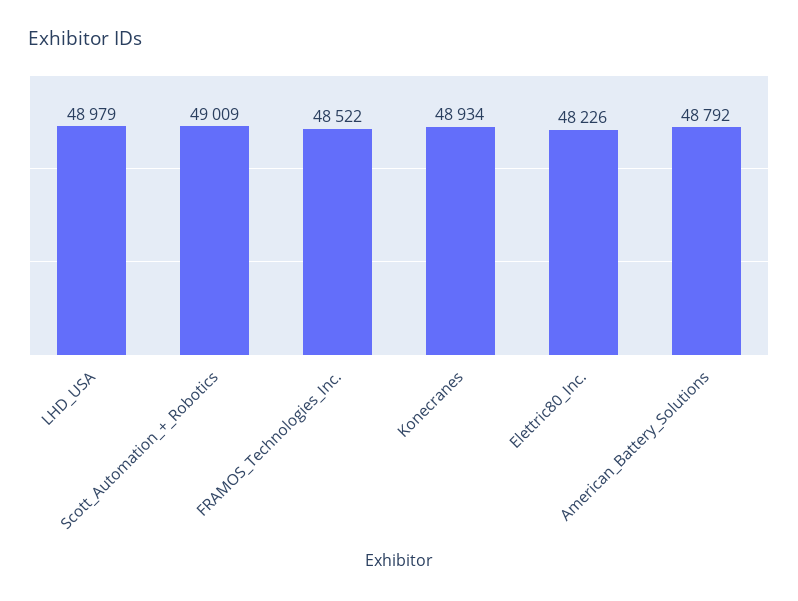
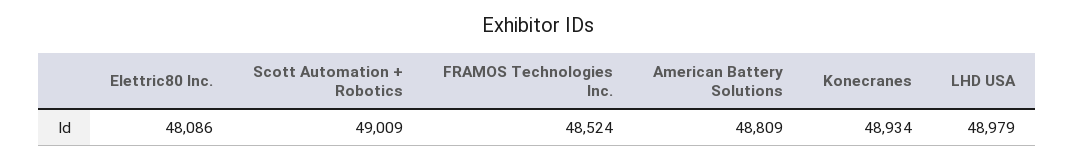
FRAMOS_Technologies_Inc.: 48522 -> 48524
Elettric80_Inc.: 48226 -> 48086
American_Battery_Solutions: 48792 -> 48809

